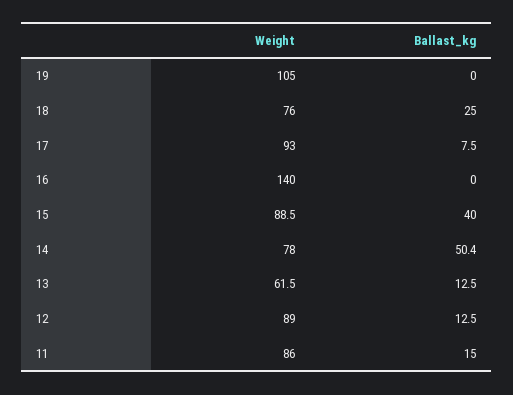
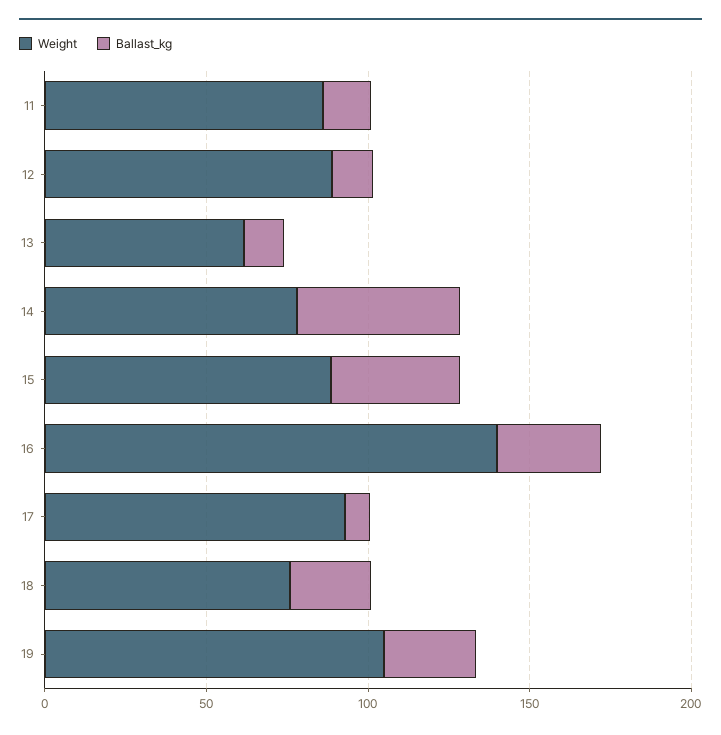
Ballast_kg, 19: 0 -> 30
Ballast_kg, 16: 0 -> 30

